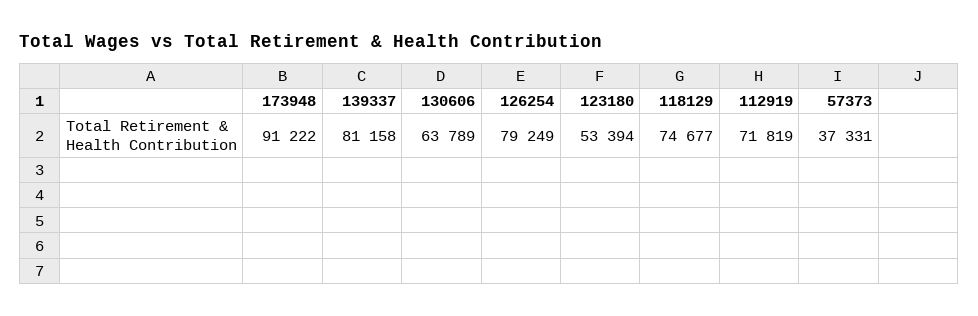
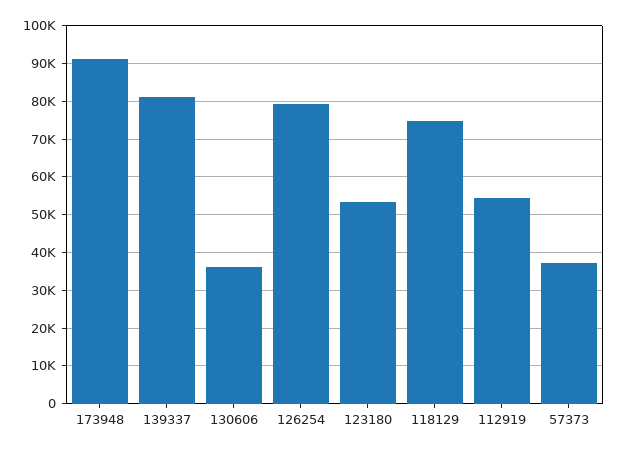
130606: 63789 -> 36000
112919: 71819 -> 54000

